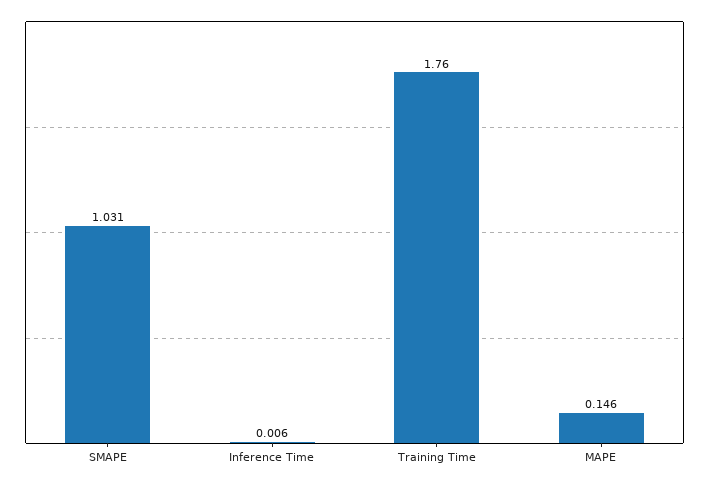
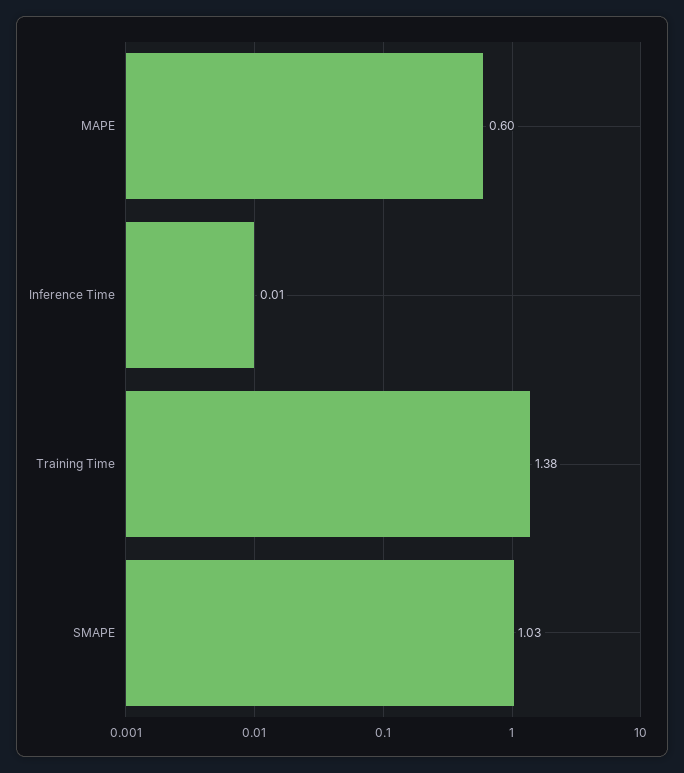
Training Time: 1.76 -> 1.38
MAPE: 0.146 -> 0.6

